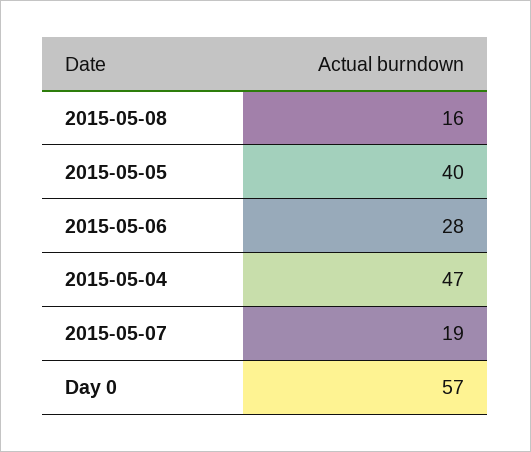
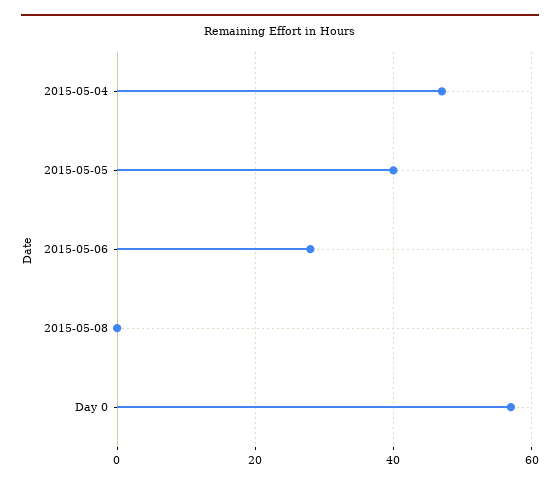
2015-05-08: 16 -> 0
2015-05-07: 19 -> none

